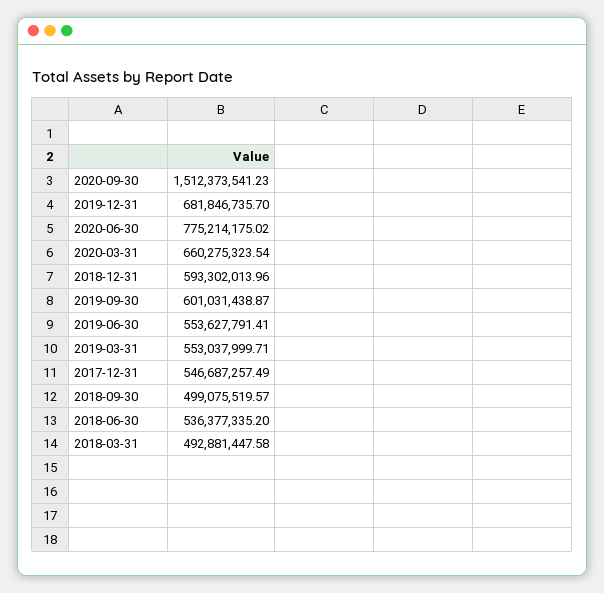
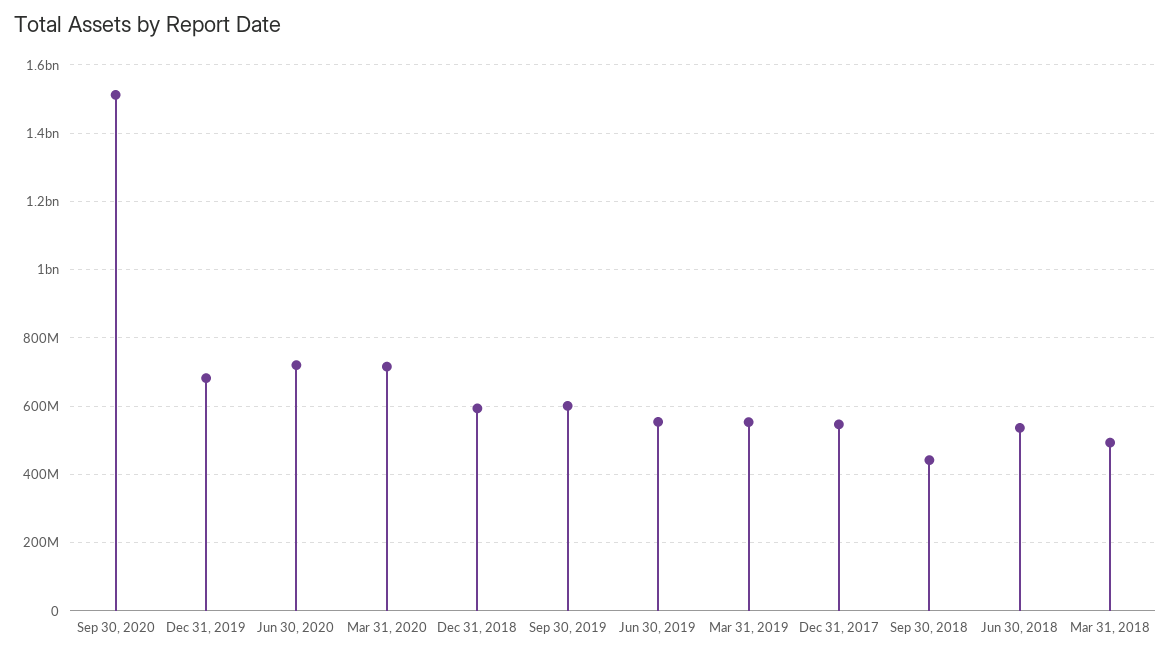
2020-06-30: 775214175.02 -> 720000000
2020-03-31: 660275323.54 -> 720000000
2018-09-30: 499075519.57 -> 440000000

